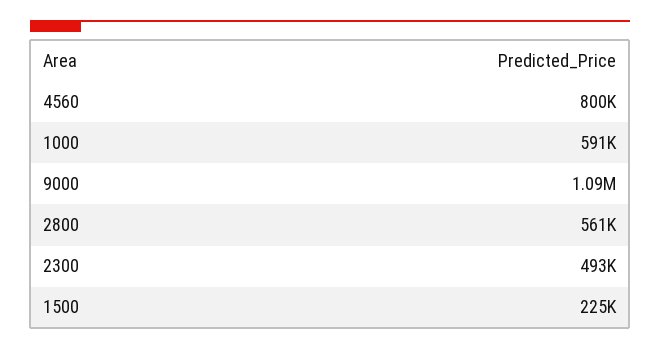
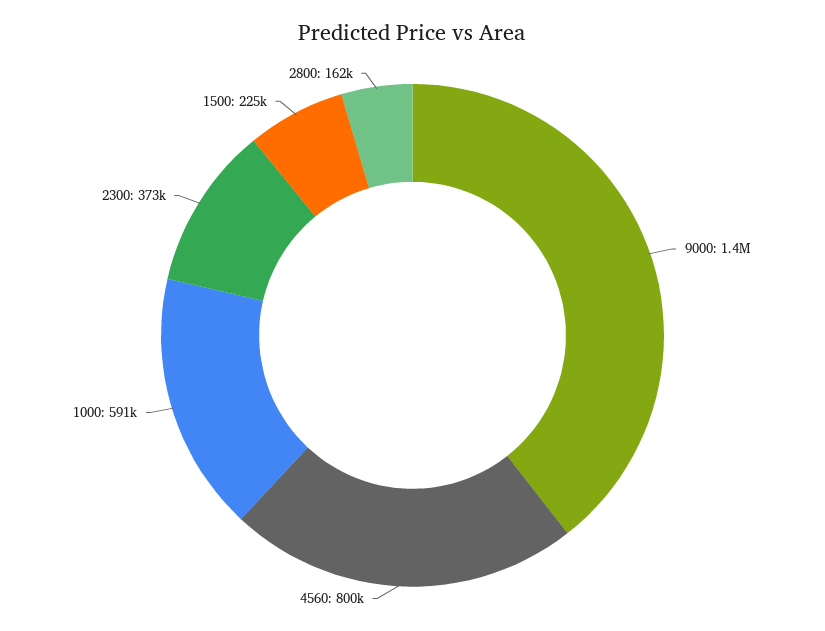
9000: 1090000 -> 1400000
2800: 561000 -> 162000
2300: 493000 -> 373000

